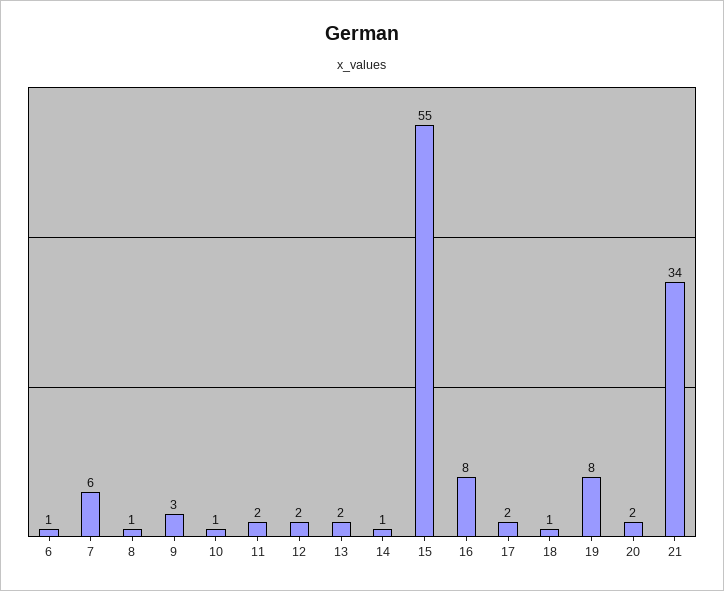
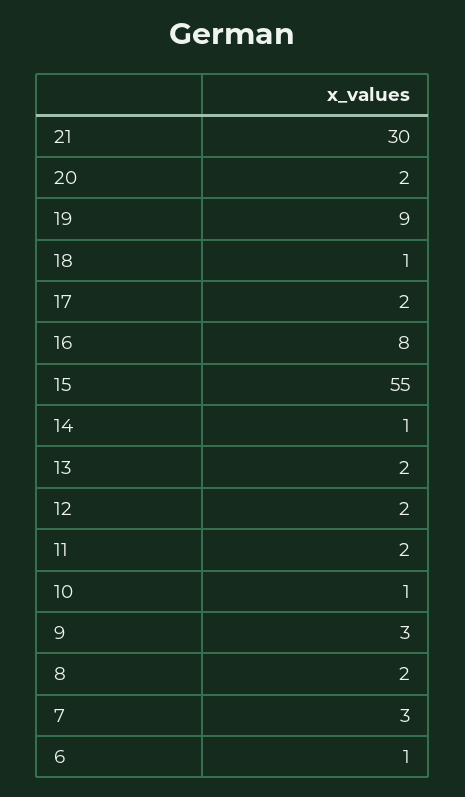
7: 6 -> 3
8: 1 -> 2
19: 8 -> 9
21: 34 -> 30

